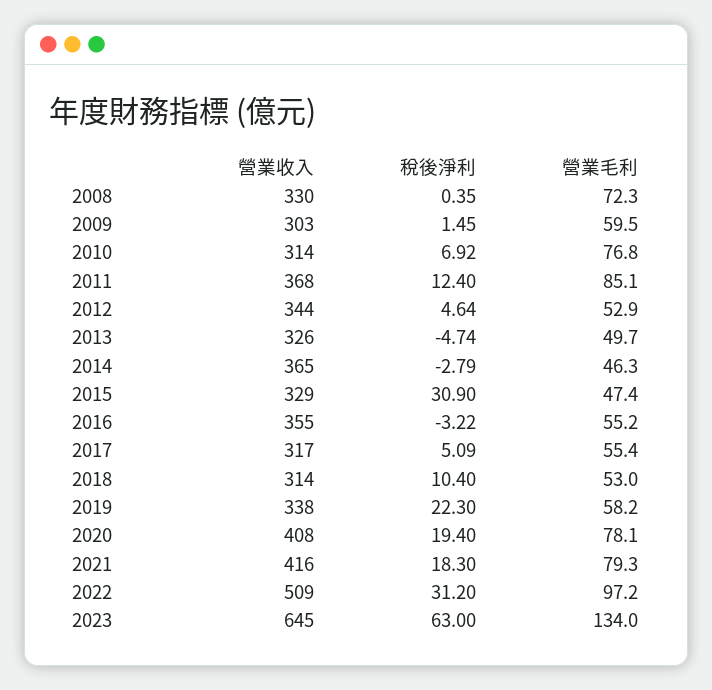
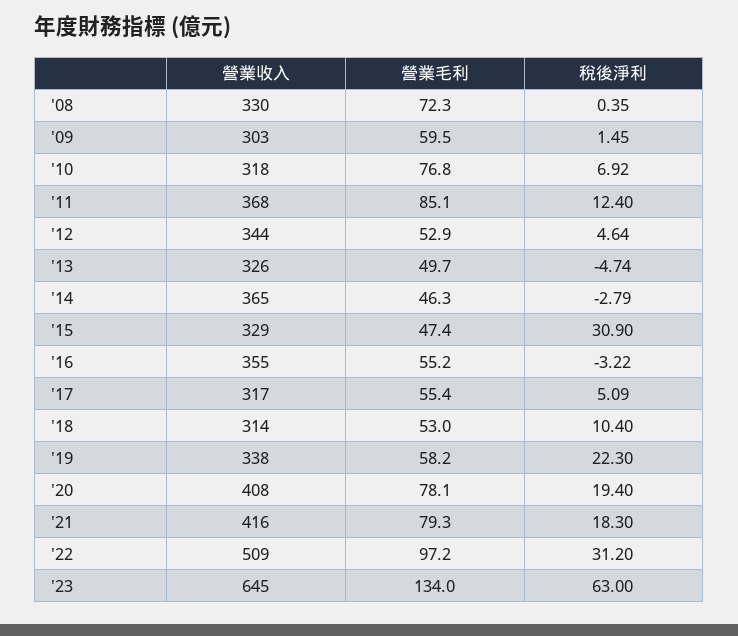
營業收入, 2010: 314 -> 318

